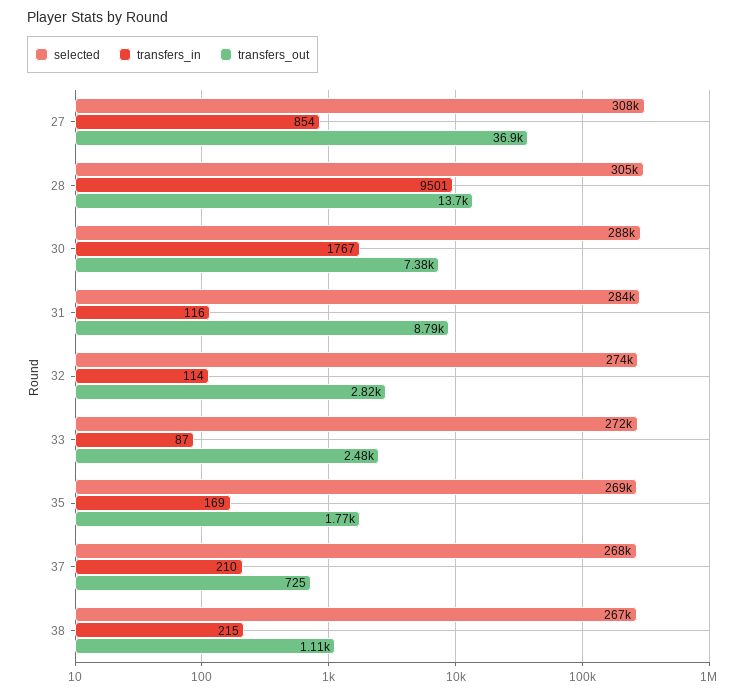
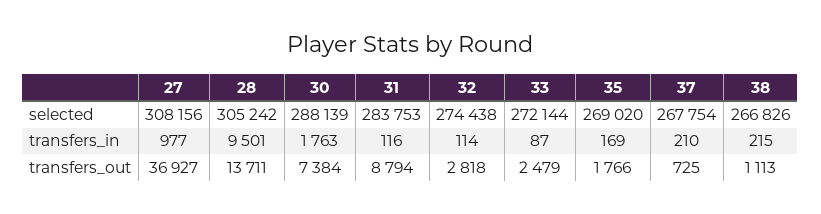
transfers_in, 27: 854 -> 977
transfers_in, 30: 1767 -> 1763

